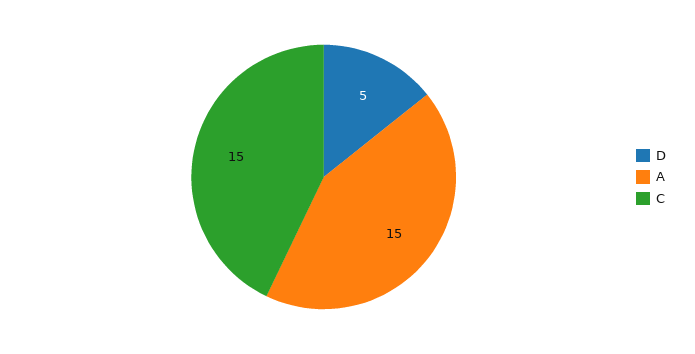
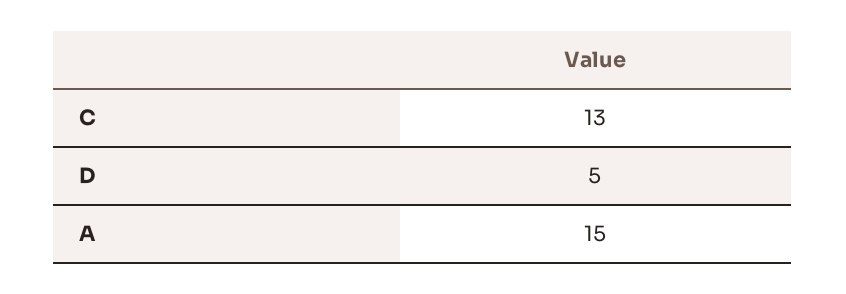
C: 15 -> 13

